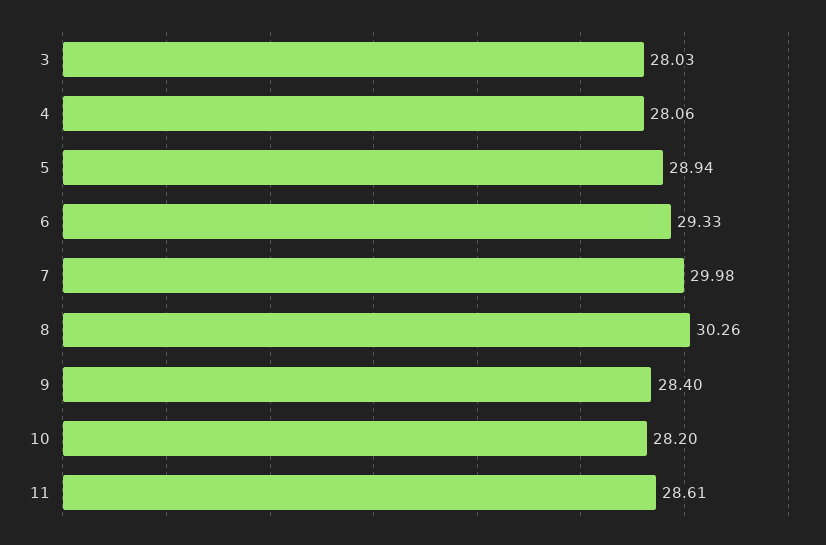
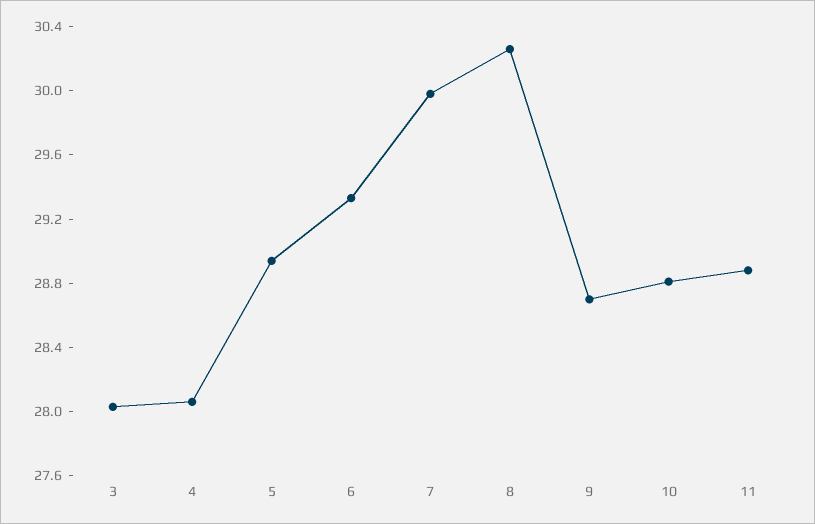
9: 28.4 -> 28.7
10: 28.2 -> 28.8
11: 28.61 -> 28.9

